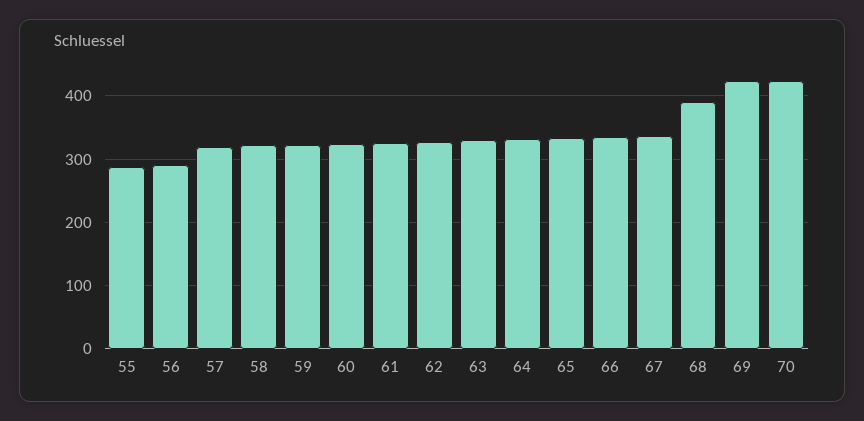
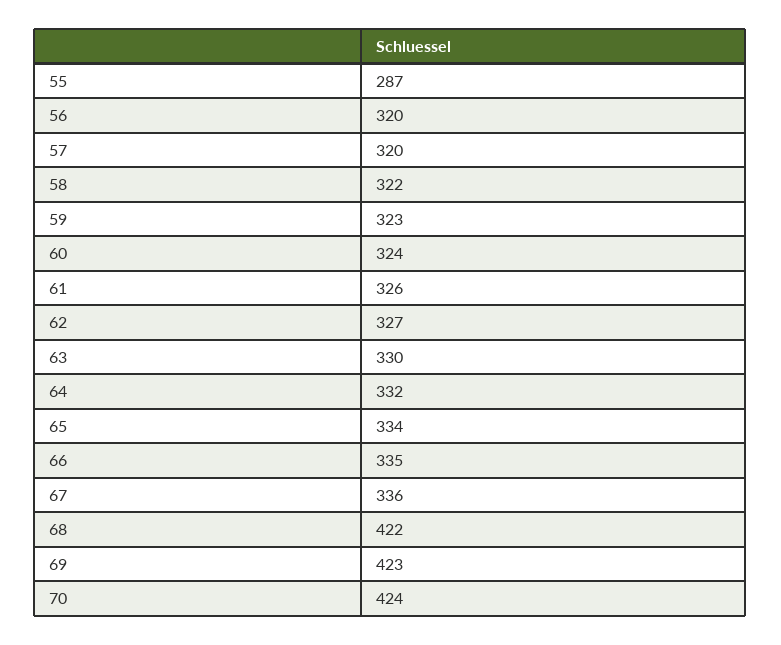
56: 290 -> 320
68: 390 -> 422

